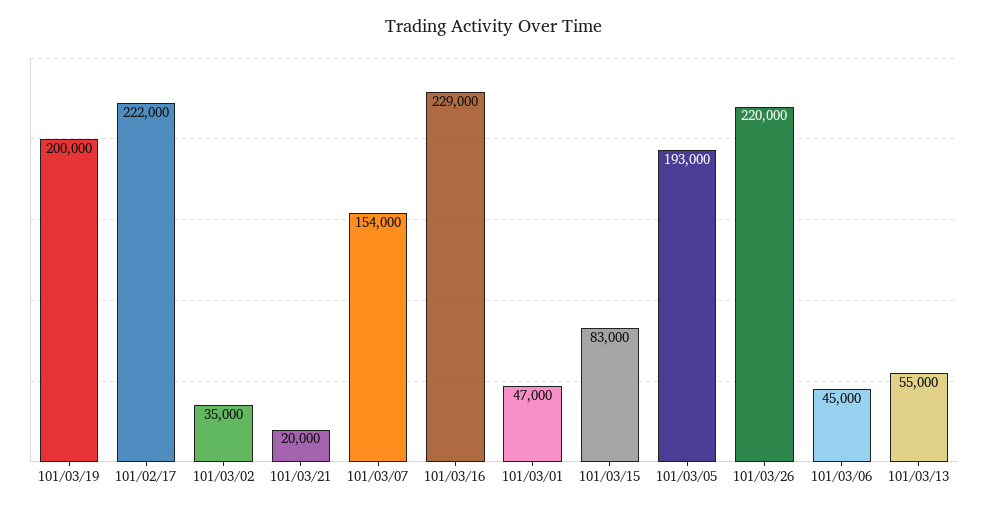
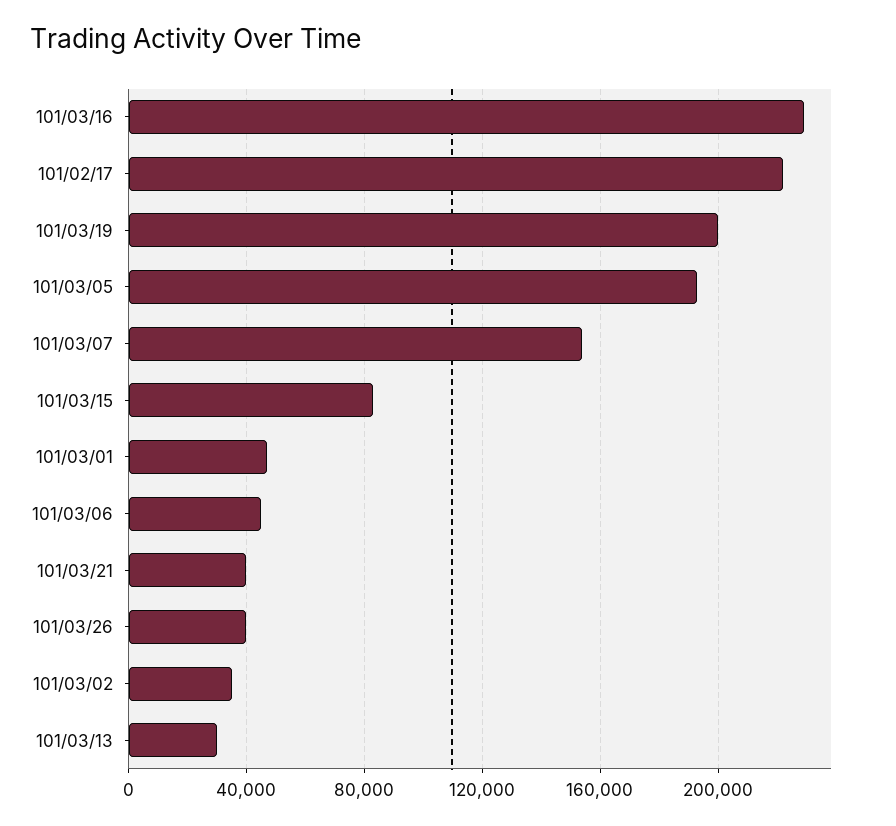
101/03/21: 20000 -> 40000
101/03/26: 220000 -> 40000
101/03/13: 55000 -> 30000

